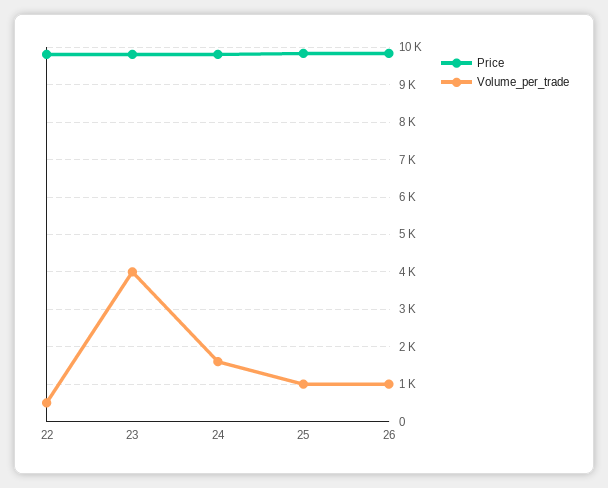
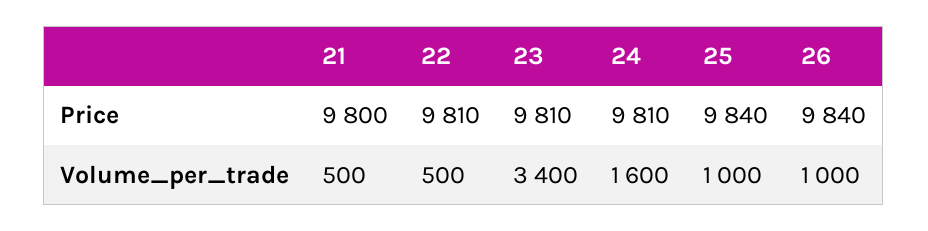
Volume_per_trade, 23: 4000 -> 3400
Price, 21: none -> 9800
Volume_per_trade, 21: none -> 500

